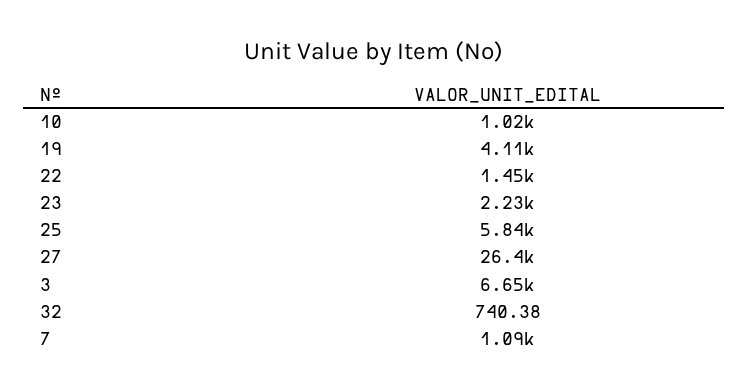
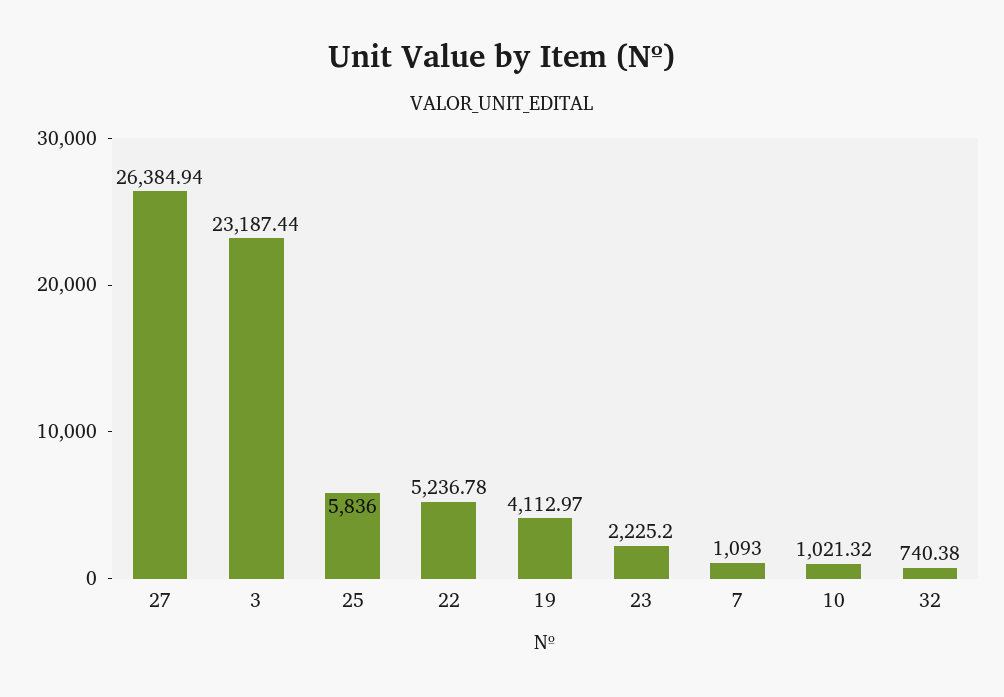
22: 1450 -> 5236.78
3: 6650 -> 23187.44

